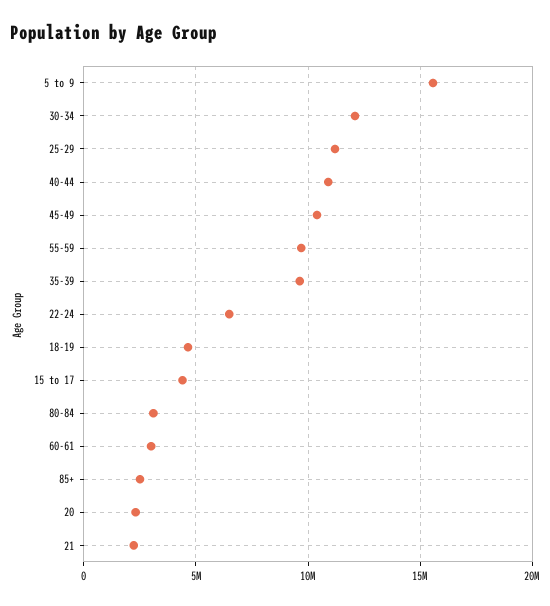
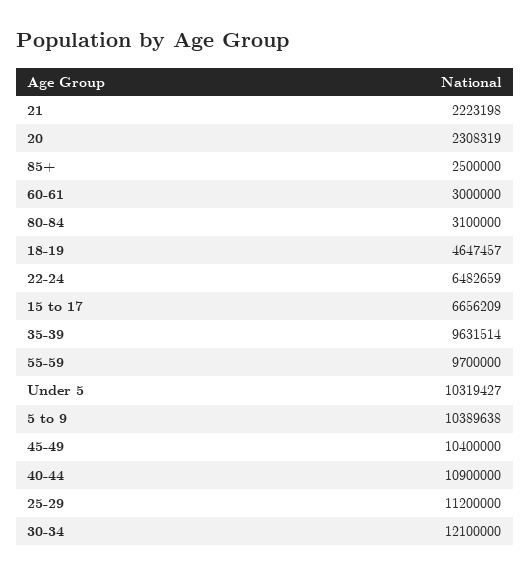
5 to 9: 15500000 -> 10389638
15 to 17: 4500000 -> 6656209
Under 5: none -> 10319427

